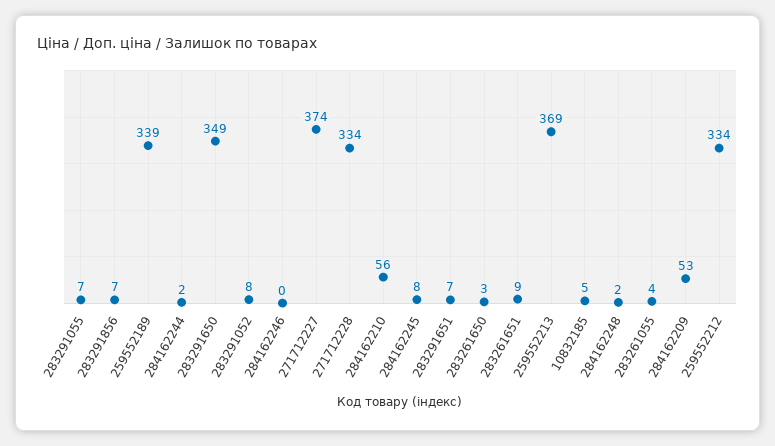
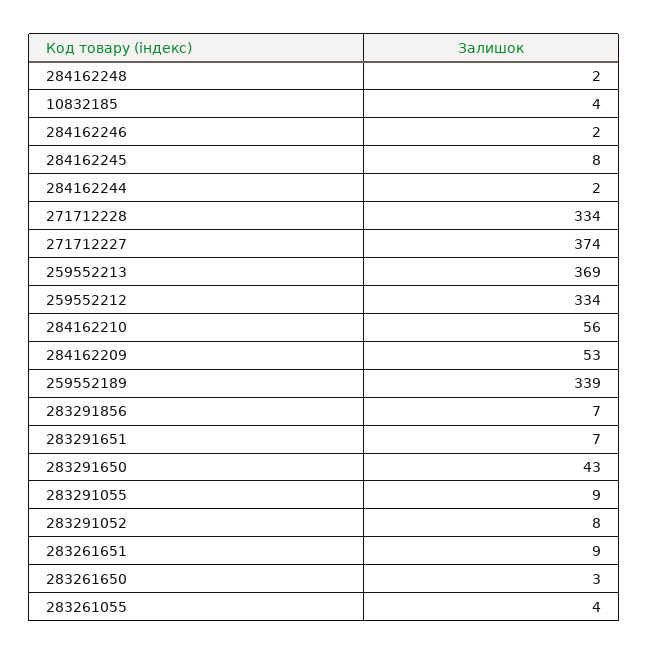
283291055: 7 -> 9
283291650: 349 -> 43
284162246: 0 -> 2
10832185: 5 -> 4

